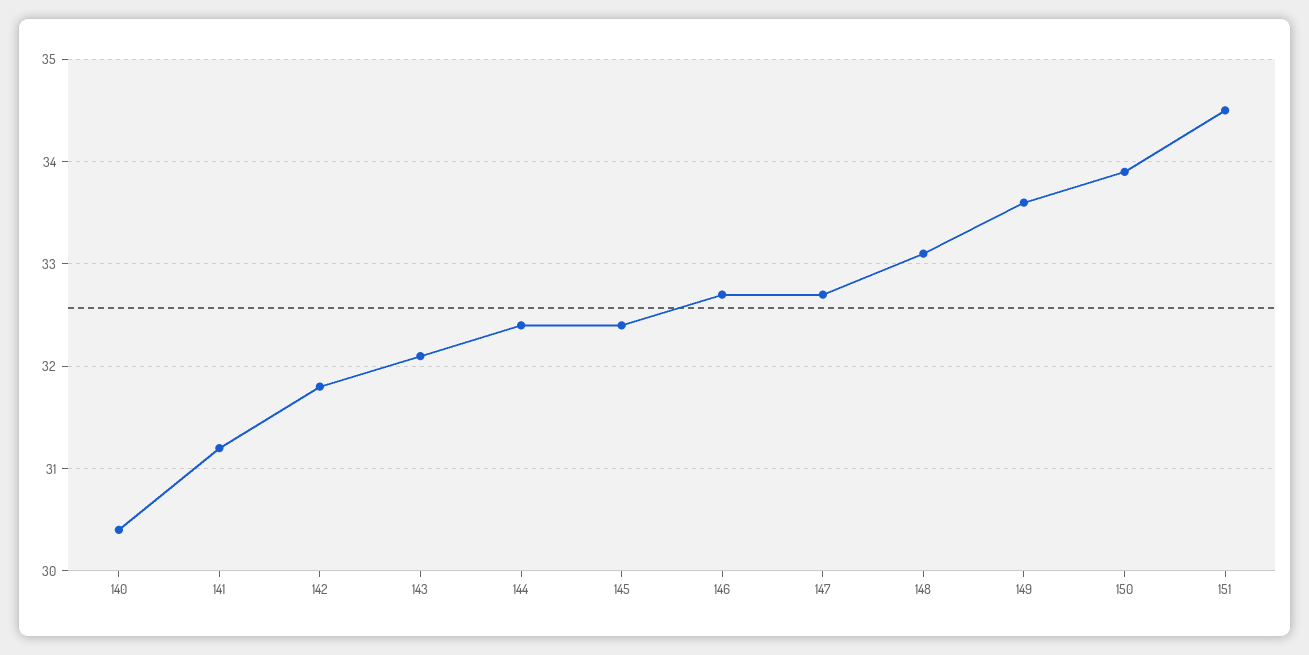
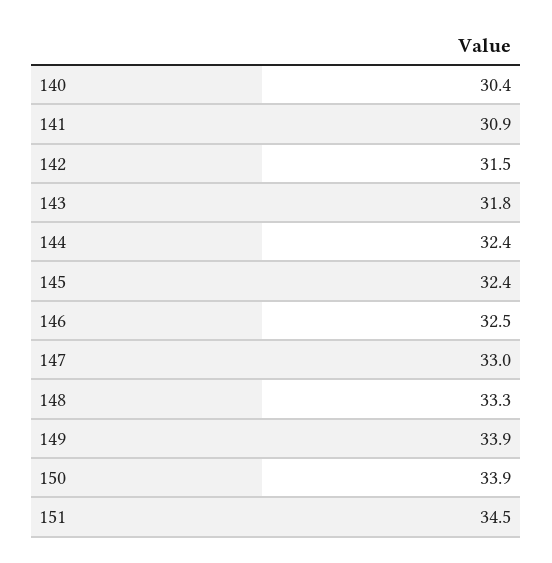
141: 31.2 -> 30.9
142: 31.8 -> 31.5
143: 32.1 -> 31.8
146: 32.7 -> 32.5
147: 32.7 -> 33
148: 33.1 -> 33.3
149: 33.6 -> 33.9

